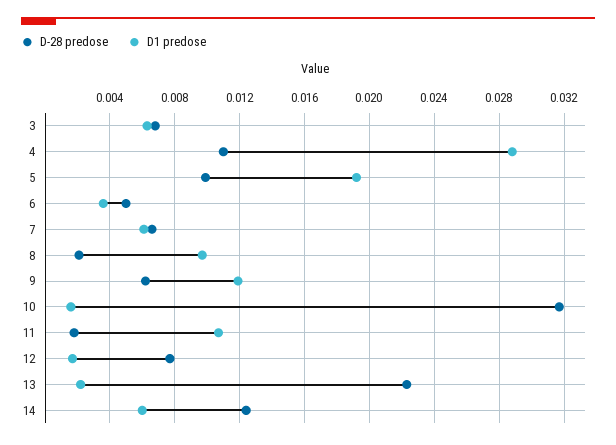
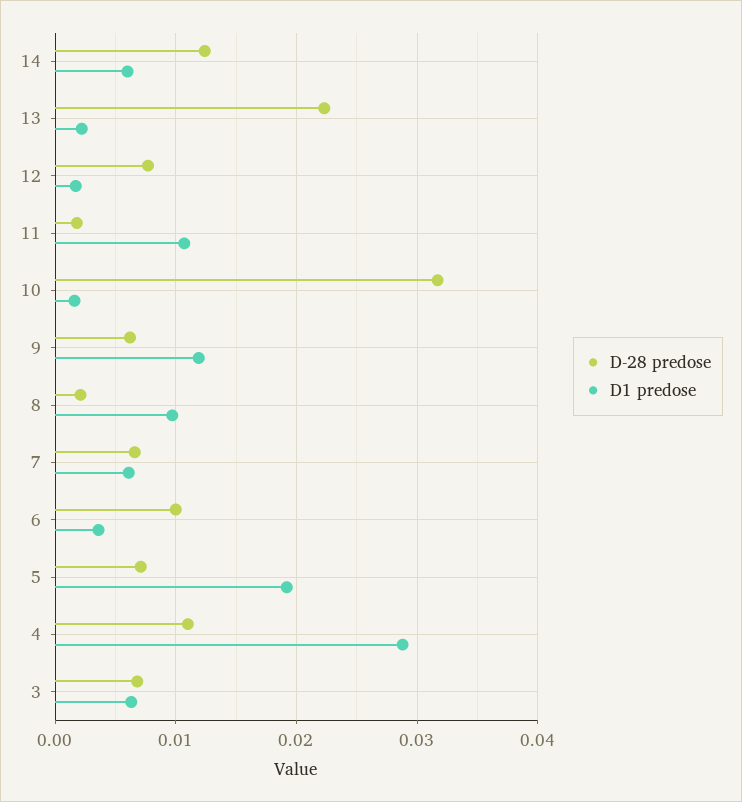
D-28 predose, 5: 0.01 -> 0.007
D-28 predose, 6: 0.005 -> 0.01

